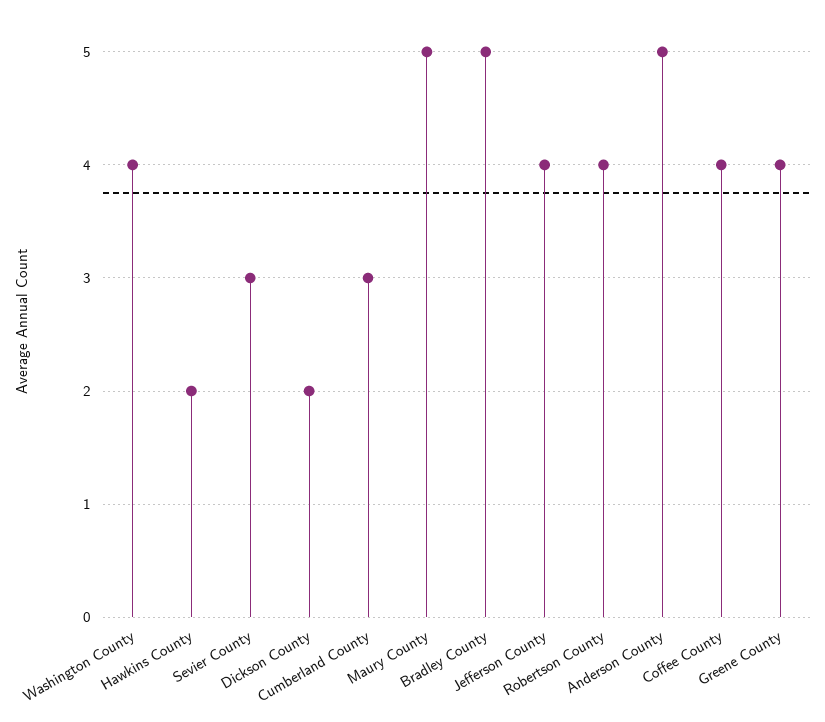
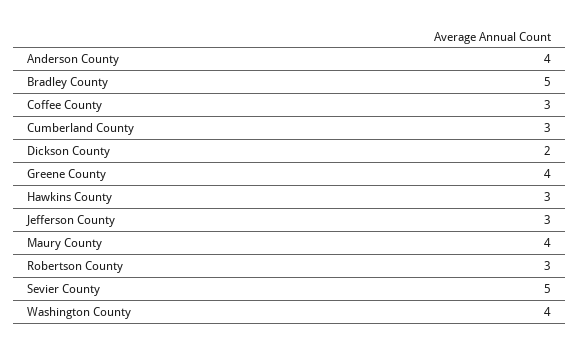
Hawkins County: 2 -> 3
Sevier County: 3 -> 5
Maury County: 5 -> 4
Jefferson County: 4 -> 3
Robertson County: 4 -> 3
Anderson County: 5 -> 4
Coffee County: 4 -> 3

